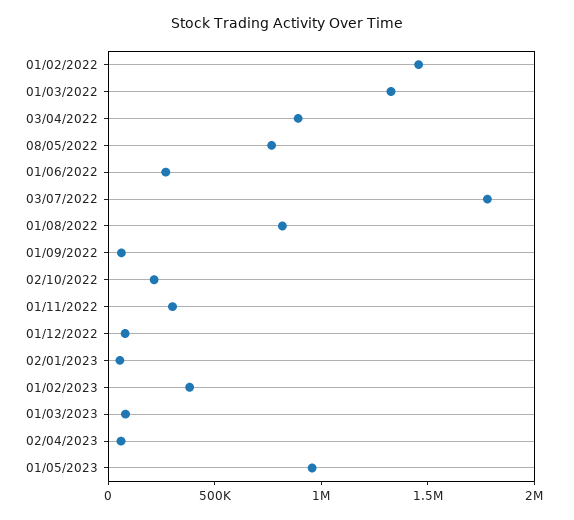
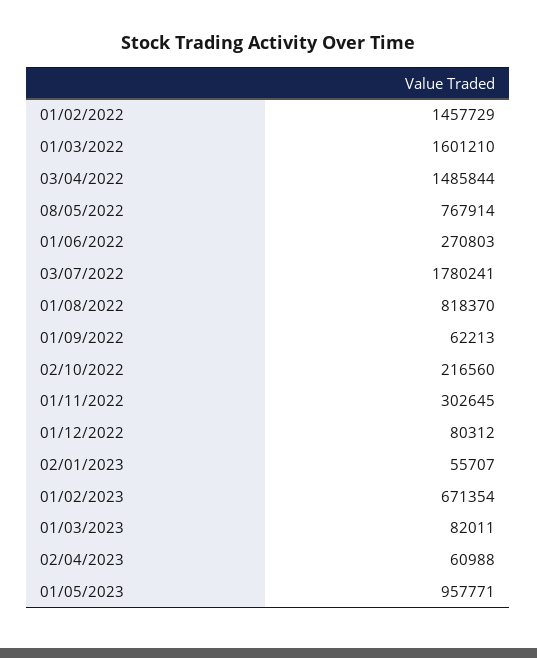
01/03/2022: 1300000 -> 1601210
03/04/2022: 900000 -> 1485844
01/02/2023: 400000 -> 671354

